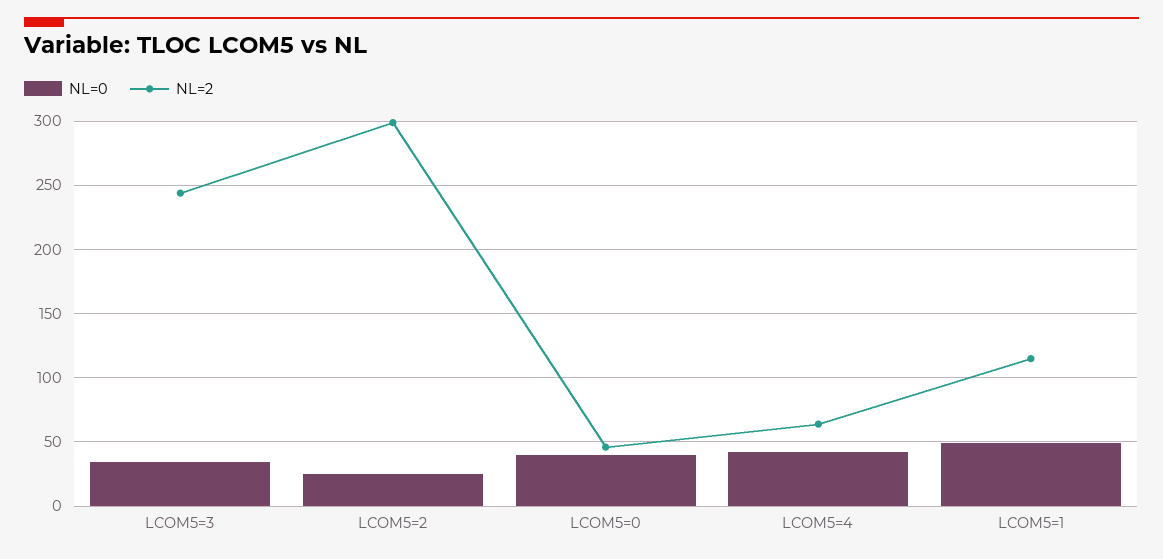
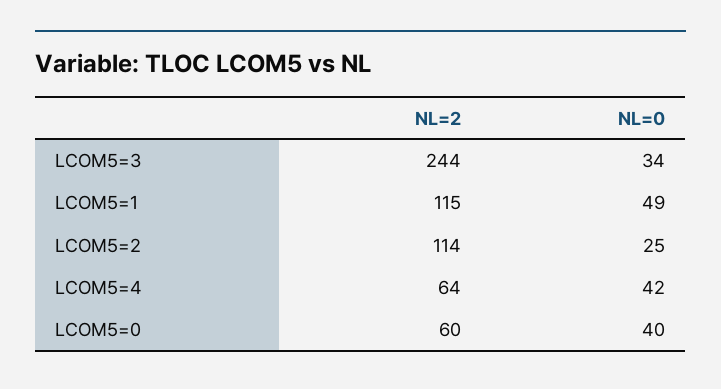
NL=2, LCOM5=2: 300 -> 114
NL=2, LCOM5=0: 45 -> 60

